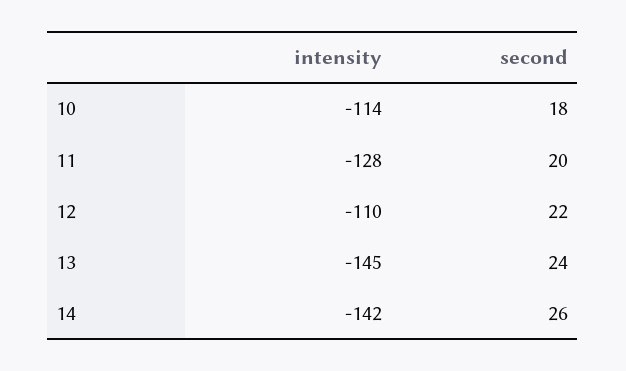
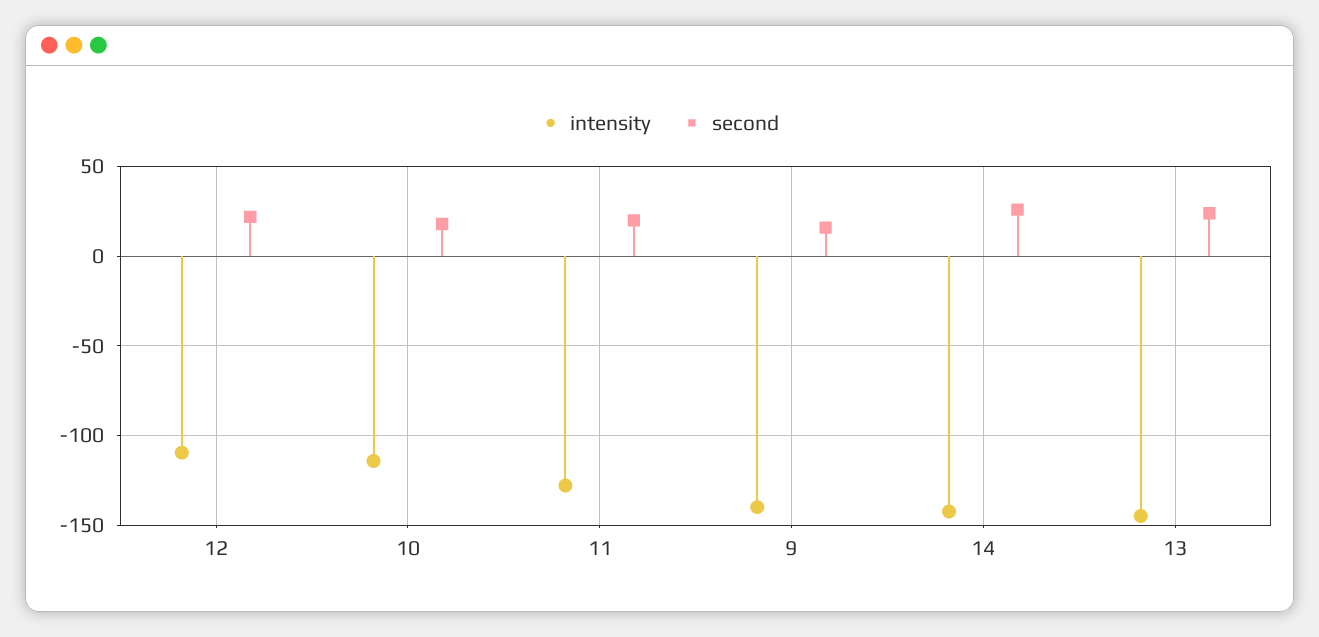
intensity, 9: none -> -140
second, 9: none -> 15

